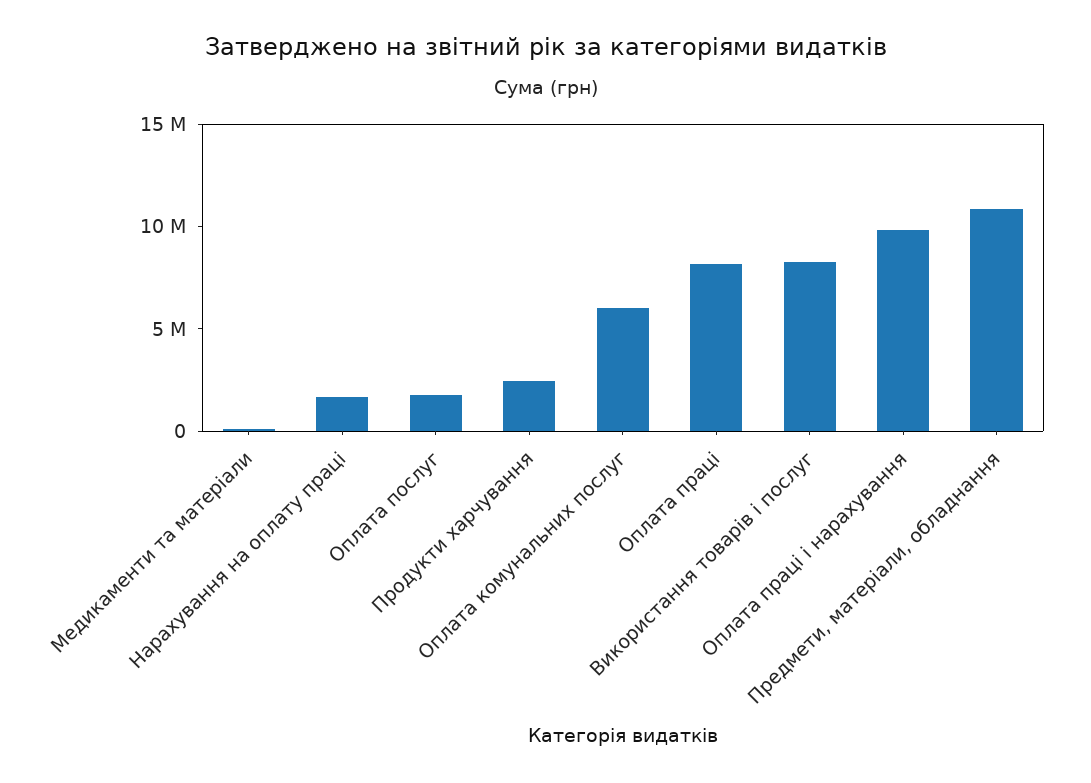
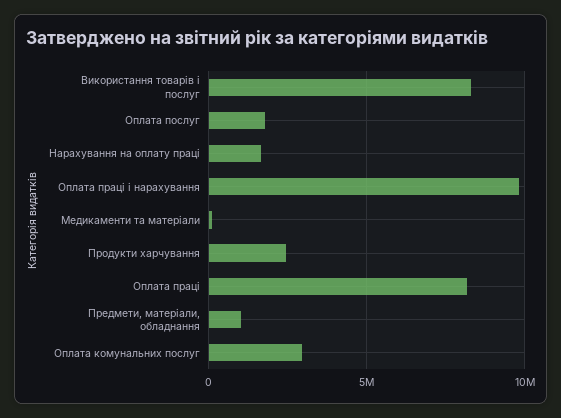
Оплата комунальних послуг: 6000000 -> 3000000
Предмети, матеріали, обладнання: 11000000 -> 1000000

